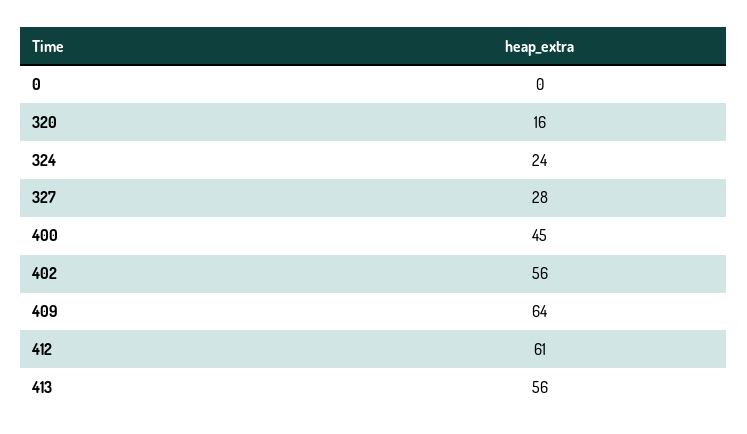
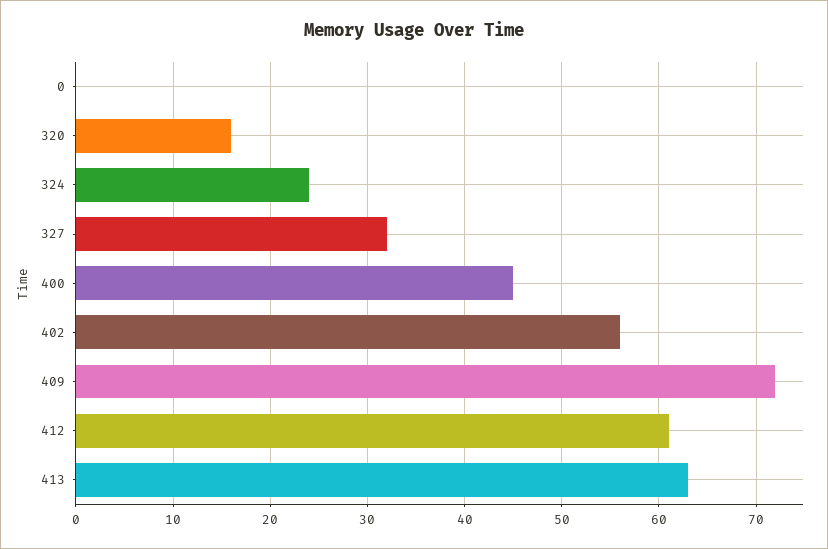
327: 28 -> 32
409: 64 -> 72
413: 56 -> 63

